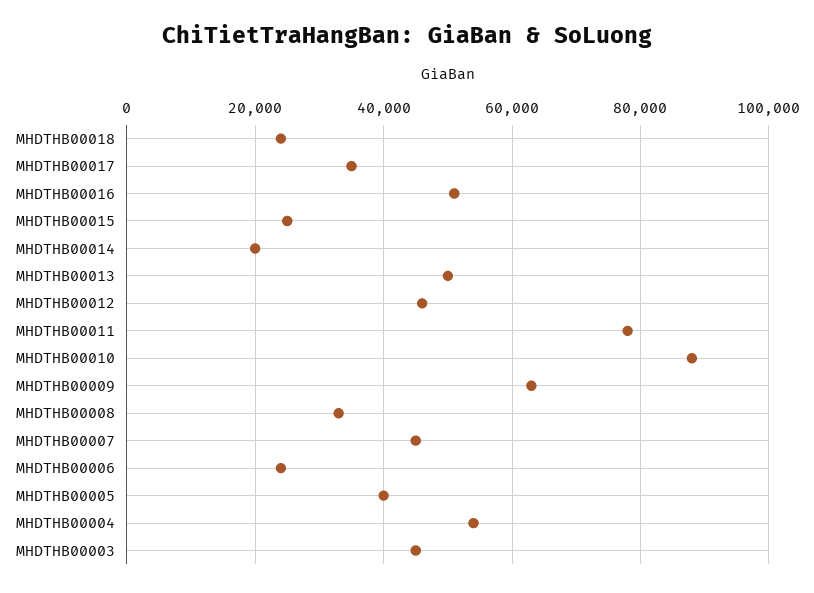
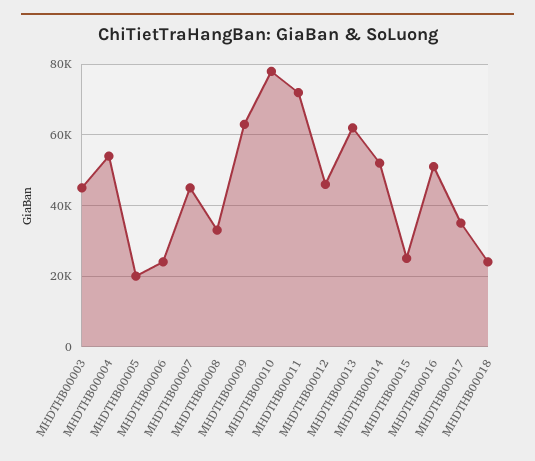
MHDTHB00014: 20000 -> 52000
MHDTHB00013: 50000 -> 62000
MHDTHB00011: 78000 -> 72000
MHDTHB00010: 88000 -> 78000
MHDTHB00005: 40000 -> 20000

